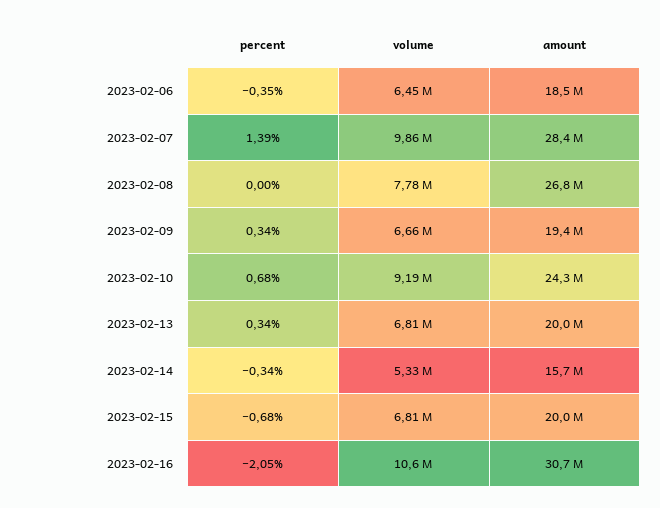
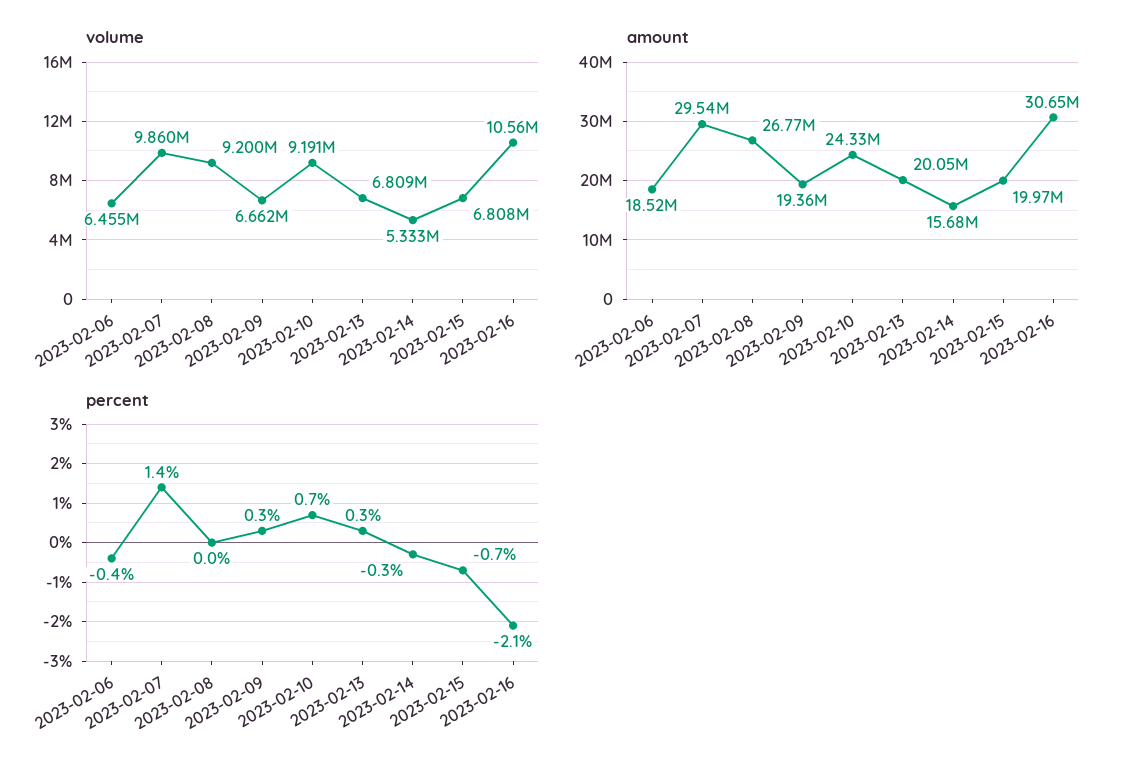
amount, 2023-02-07: 28400000 -> 29540000
volume, 2023-02-08: 7780000 -> 9200000

